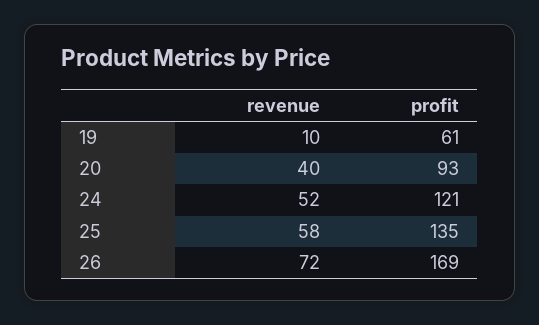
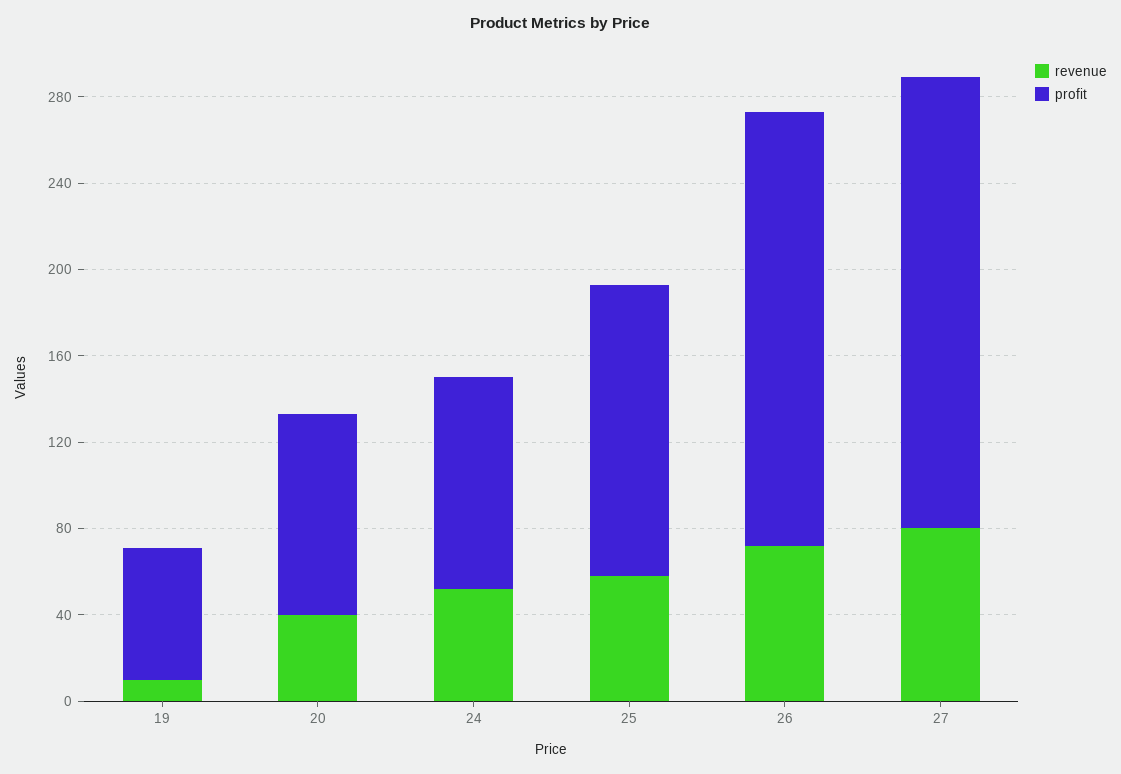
profit, 24: 121 -> 100
profit, 26: 169 -> 200
revenue, 27: none -> 80
profit, 27: none -> 210

